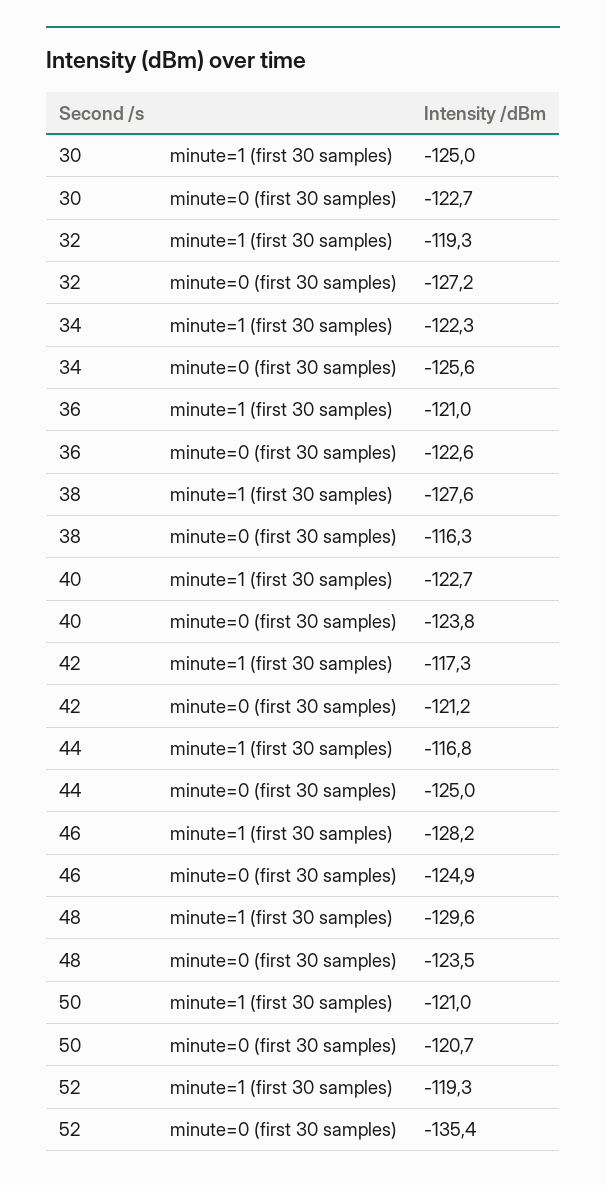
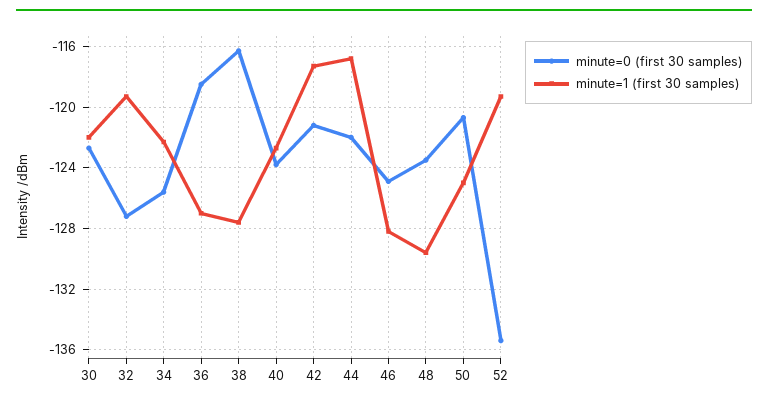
minute=1 (first 30 samples), 30: -125 -> -122
minute=1 (first 30 samples), 36: -121 -> -127
minute=0 (first 30 samples), 36: -122.6 -> -118.5
minute=0 (first 30 samples), 44: -125 -> -122
minute=1 (first 30 samples), 50: -121 -> -125

